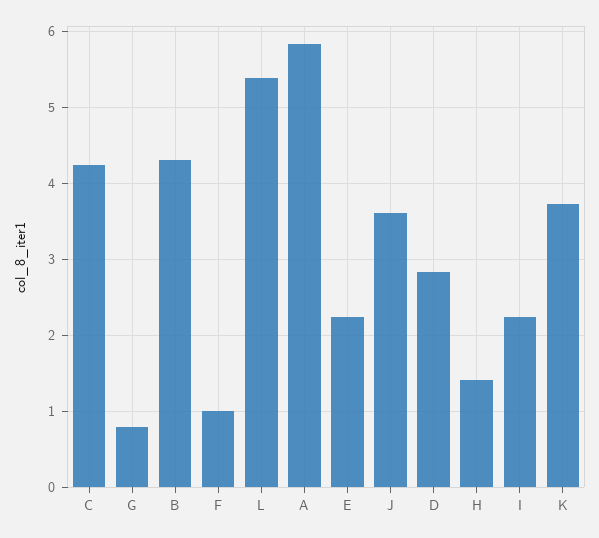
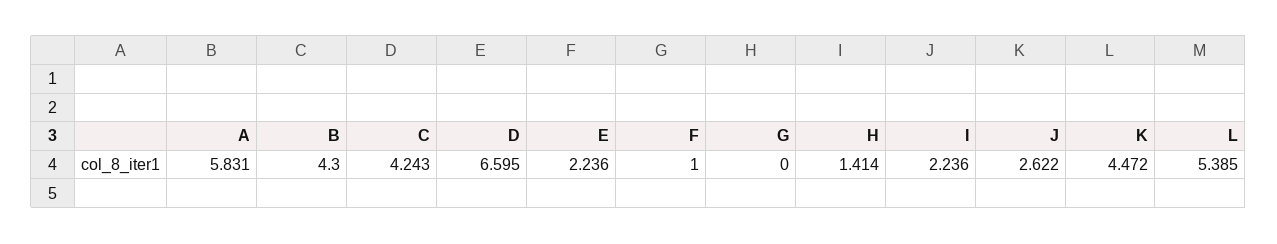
G: 0.8 -> 0
J: 3.6 -> 2.622
D: 2.8 -> 6.595
K: 3.7 -> 4.472

